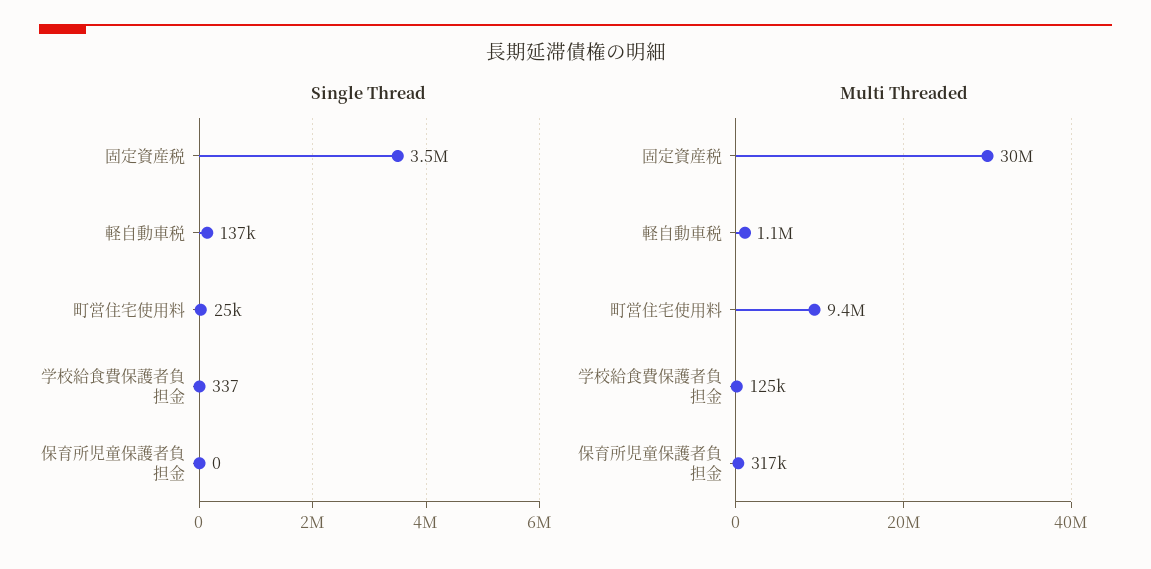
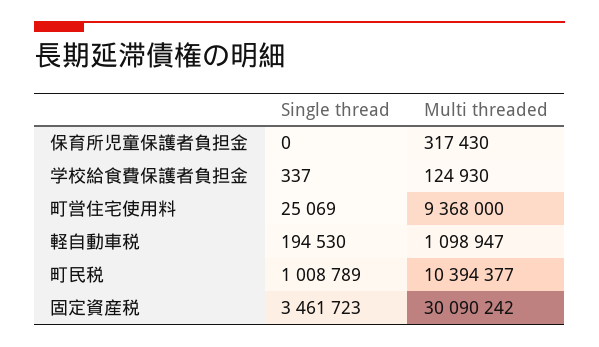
Single Thread, 軽自動車税: 137000 -> 194530
Single Thread, 町民税: none -> 1008789
Multi Threaded, 町民税: none -> 10394377

